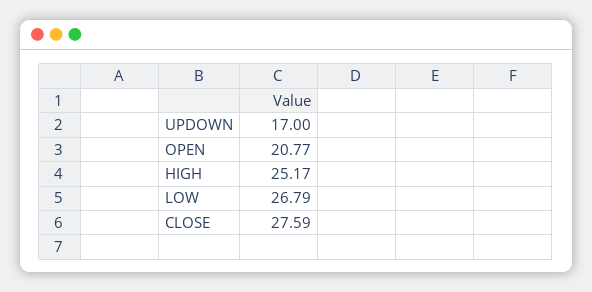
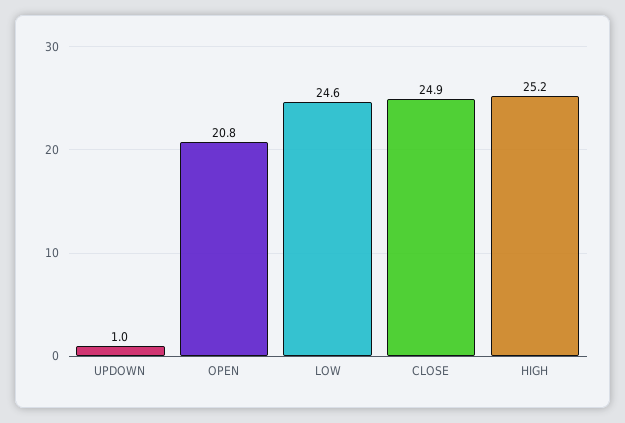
UPDOWN: 17 -> 1
LOW: 26.79 -> 24.6
CLOSE: 27.59 -> 24.9

